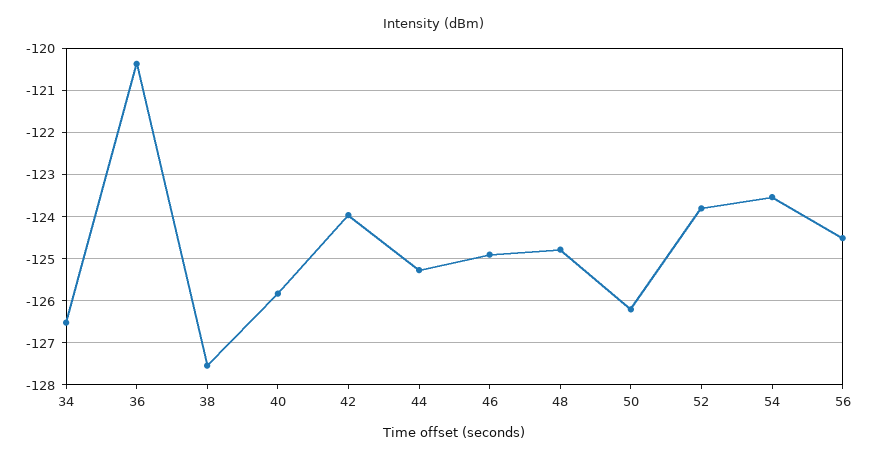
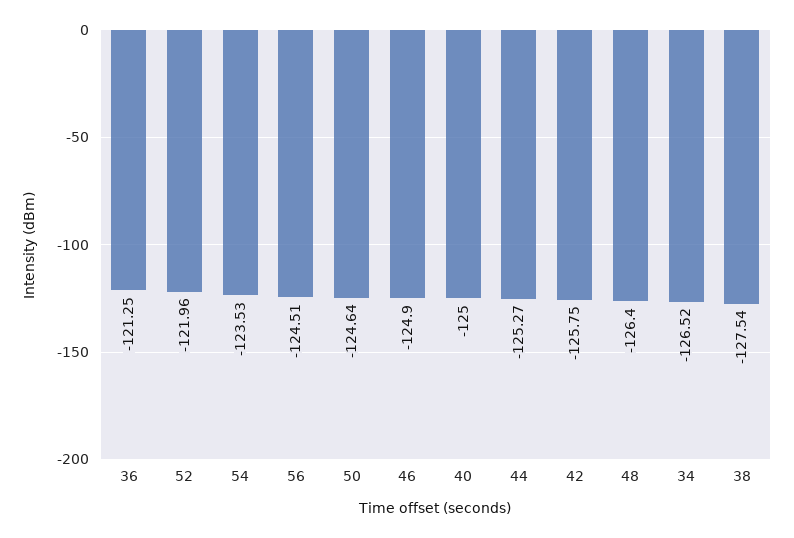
36: -120.4 -> -121.25
40: -125.8 -> -125
42: -124 -> -125.75
48: -124.8 -> -126.4
50: -126.2 -> -124.64
52: -123.8 -> -121.96

